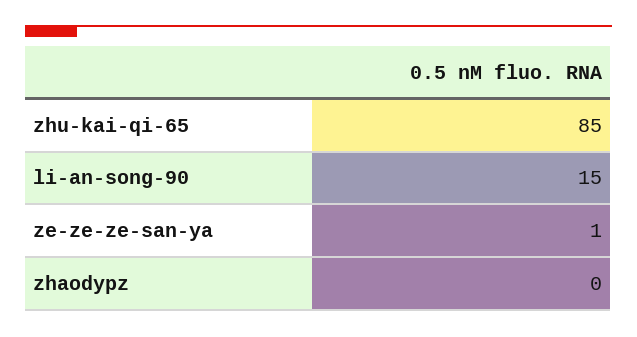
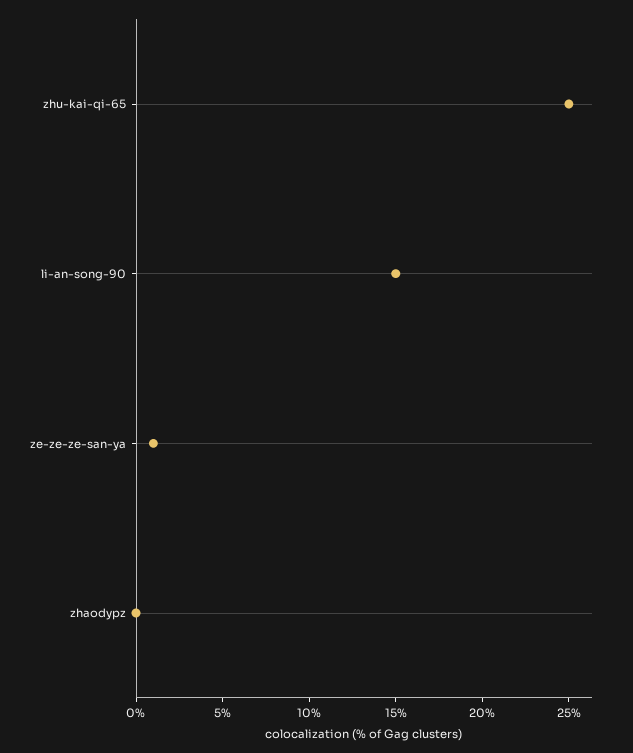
zhu-kai-qi-65: 85 -> 25

